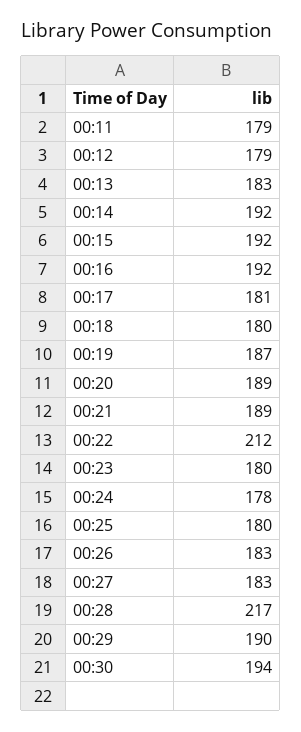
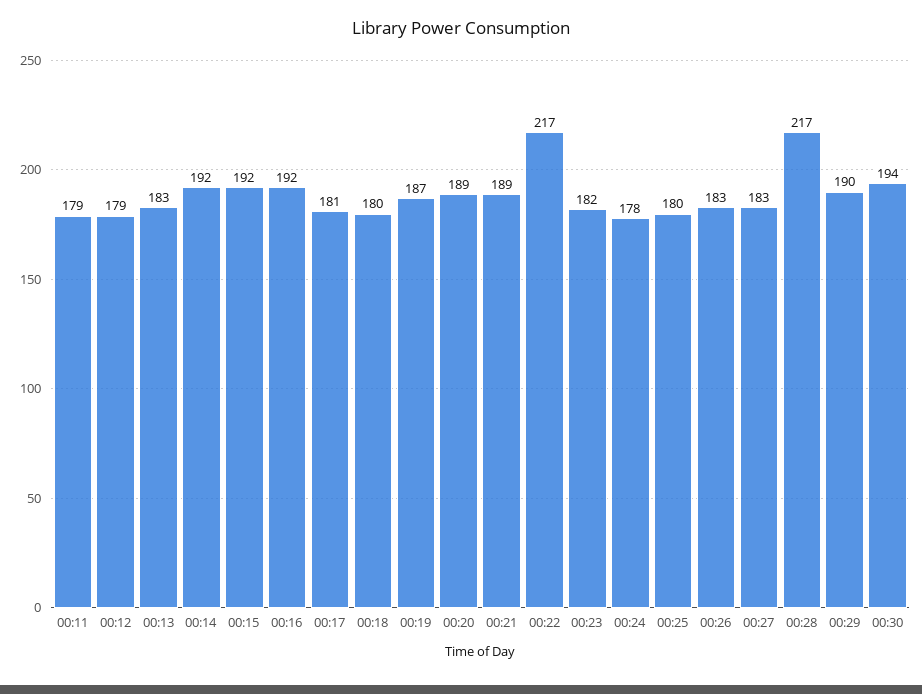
00:22: 212 -> 217
00:23: 180 -> 182

